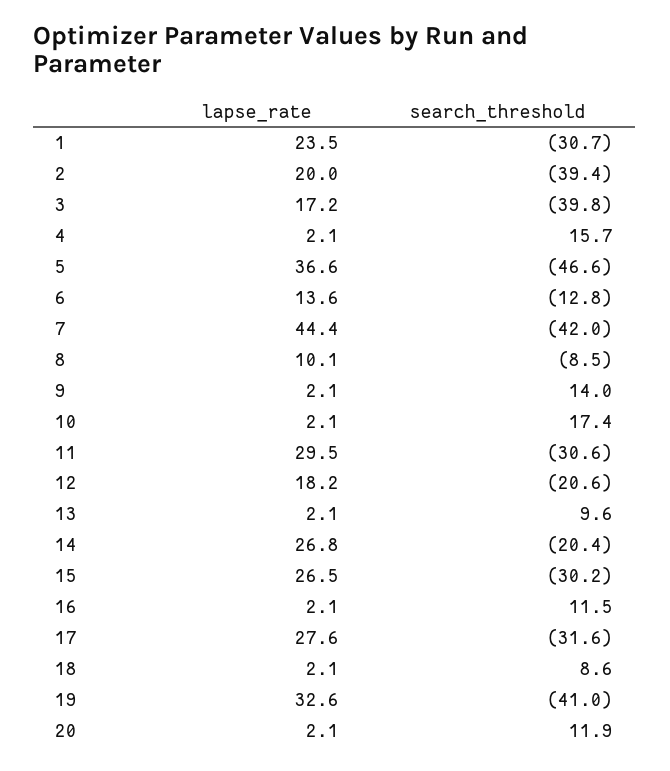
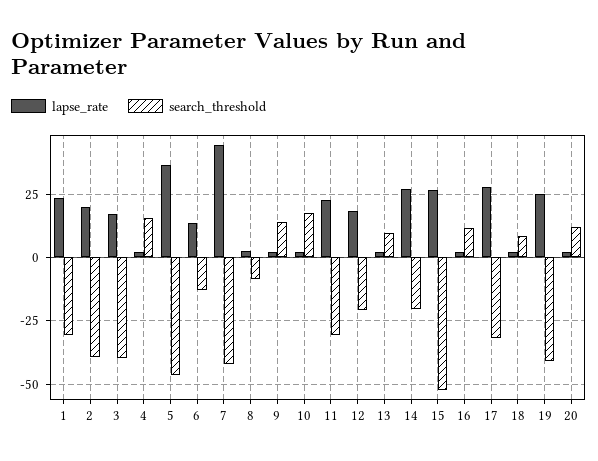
lapse_rate, 8: 10.1 -> 2.5
lapse_rate, 11: 29.5 -> 22.5
search_threshold, 15: -30.2 -> -52.5
lapse_rate, 19: 32.6 -> 25

